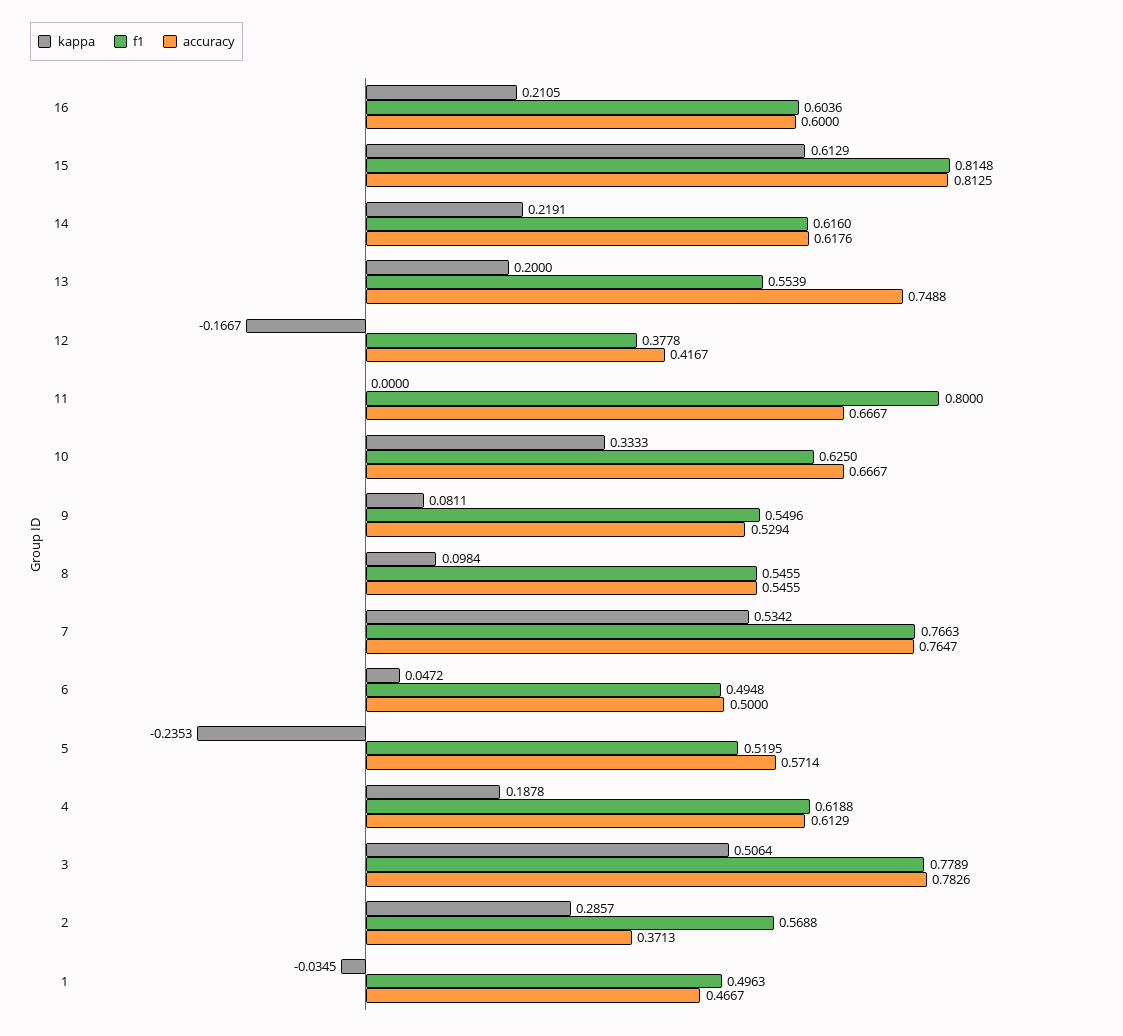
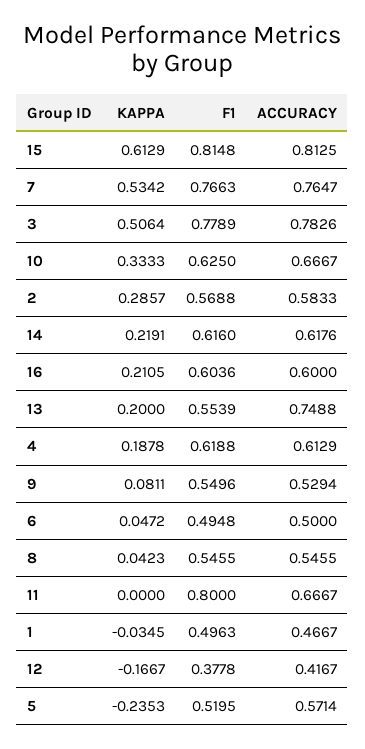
kappa, 8: 0.0984 -> 0.0423
accuracy, 2: 0.3713 -> 0.5833

